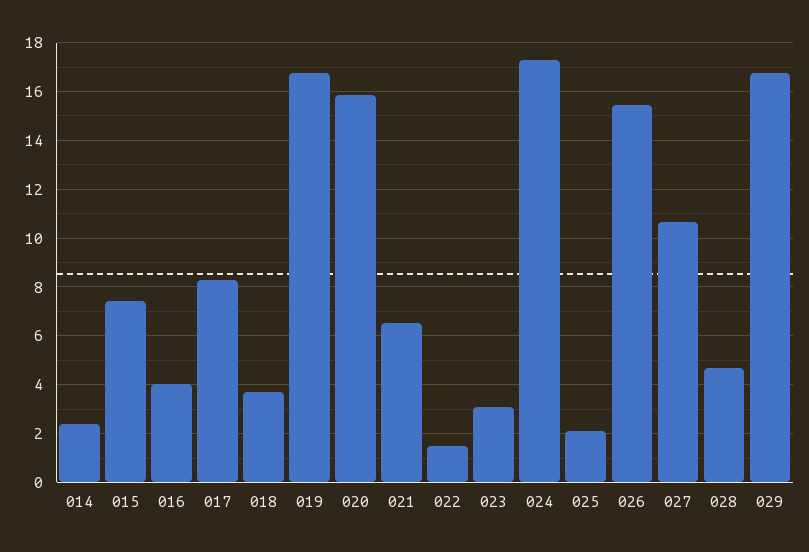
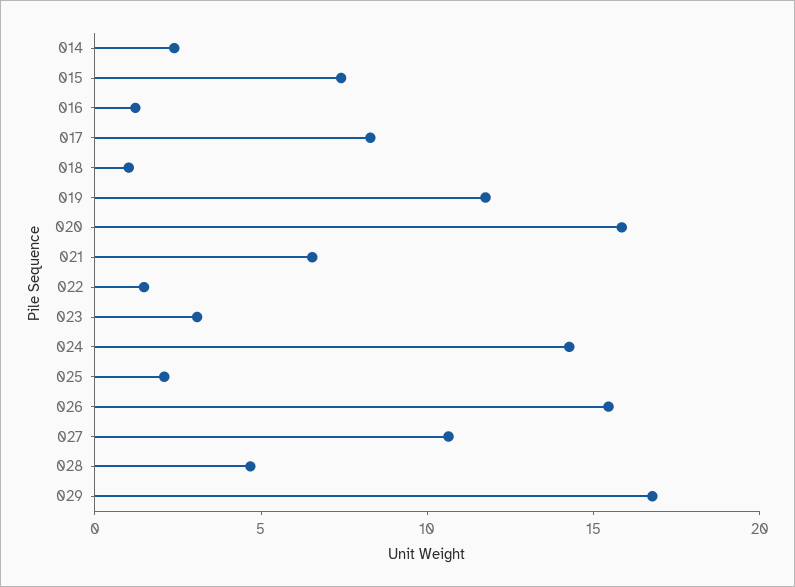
016: 4 -> 1
018: 3.75 -> 1
019: 16.75 -> 12
024: 17.25 -> 14

